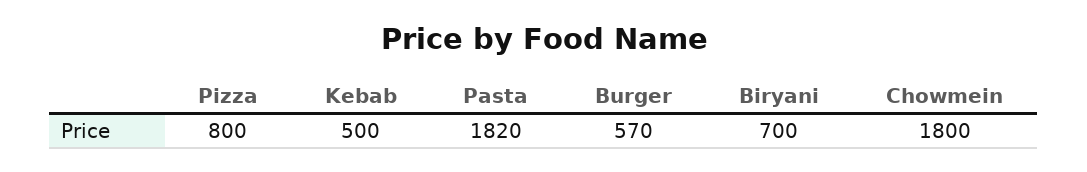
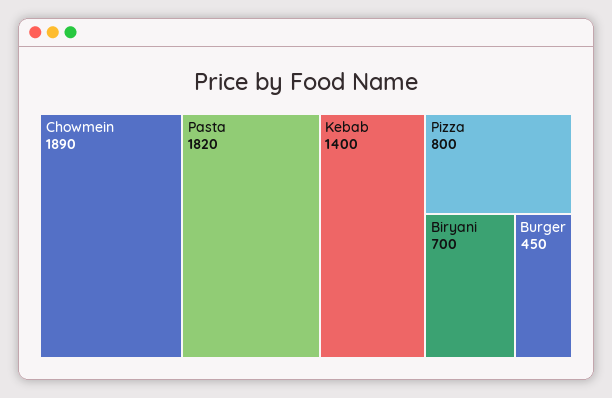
Kebab: 500 -> 1400
Burger: 570 -> 450
Chowmein: 1800 -> 1890

